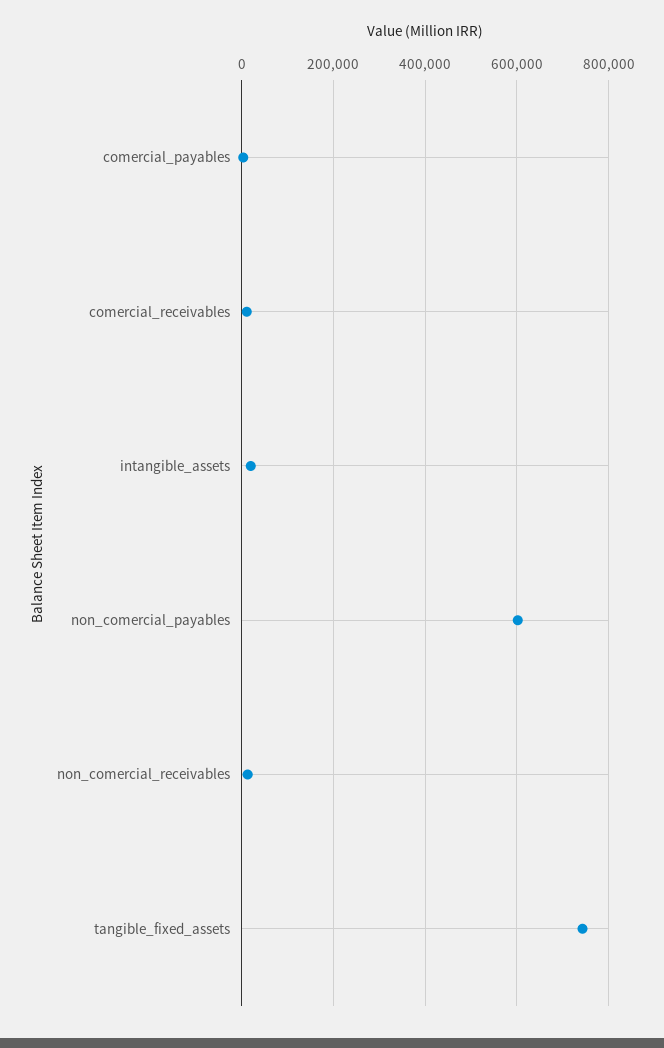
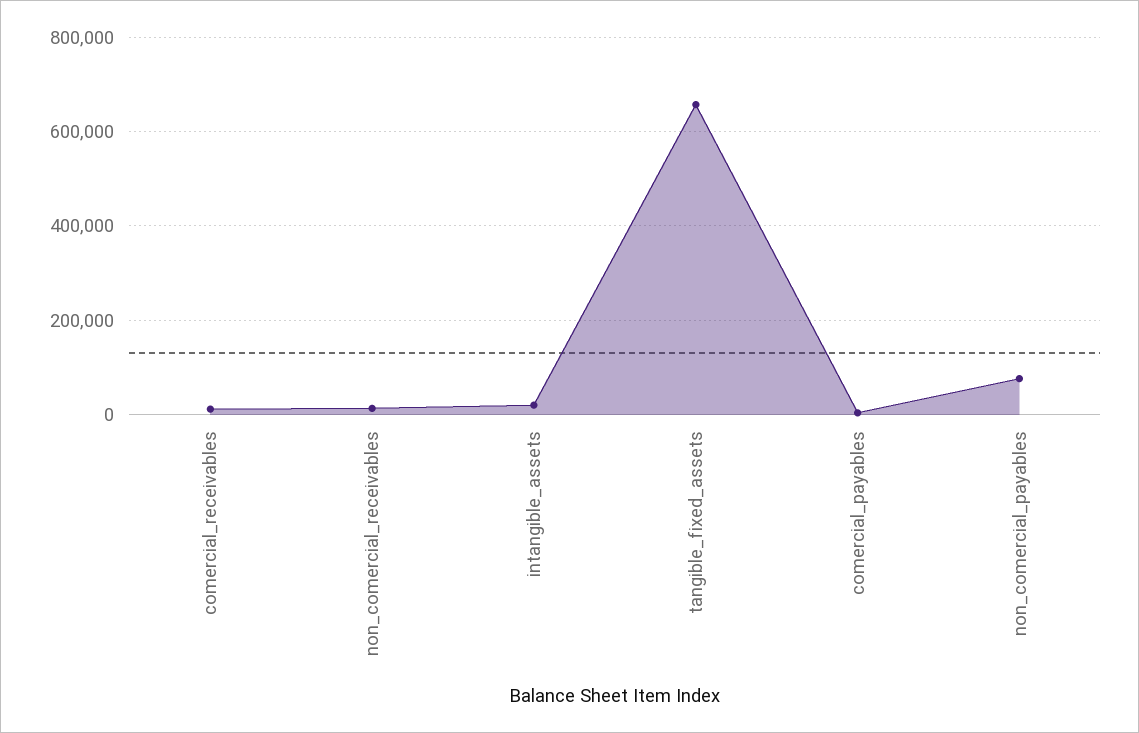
non_comercial_payables: 600000 -> 80000
tangible_fixed_assets: 740000 -> 660000

